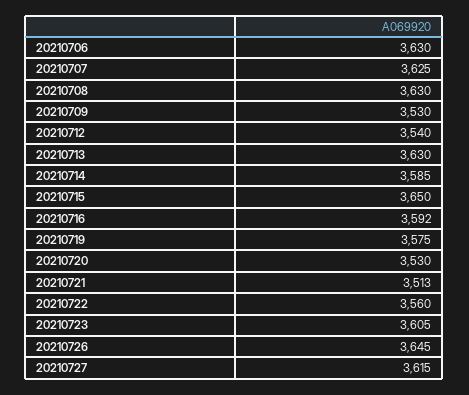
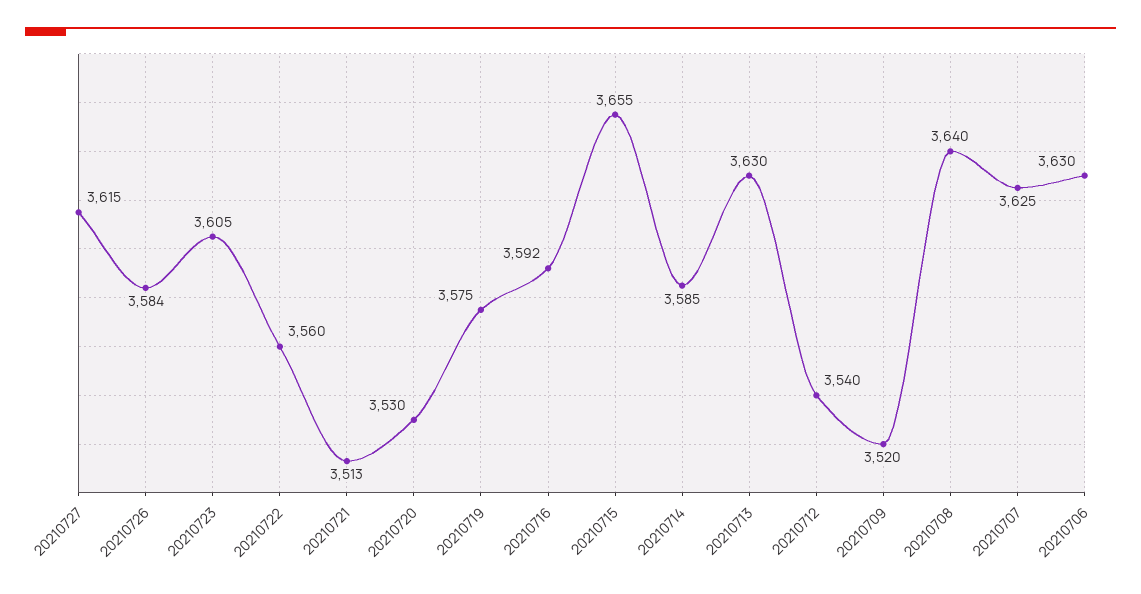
20210708: 3630 -> 3640
20210709: 3530 -> 3520
20210715: 3650 -> 3655
20210726: 3645 -> 3584

